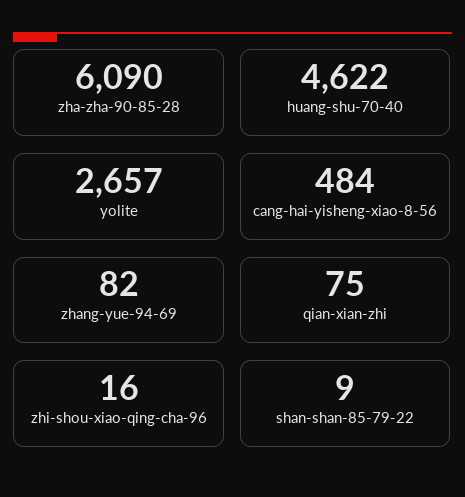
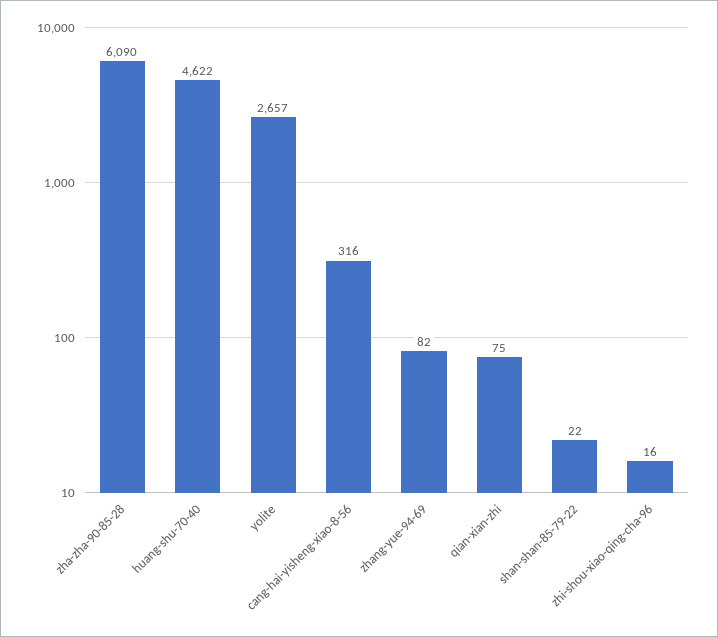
cang-hai-yisheng-xiao-8-56: 484 -> 316
shan-shan-85-79-22: 9 -> 22

